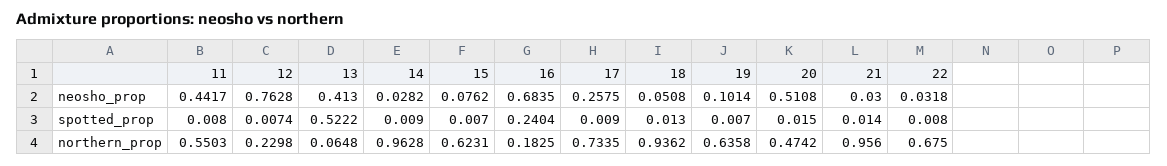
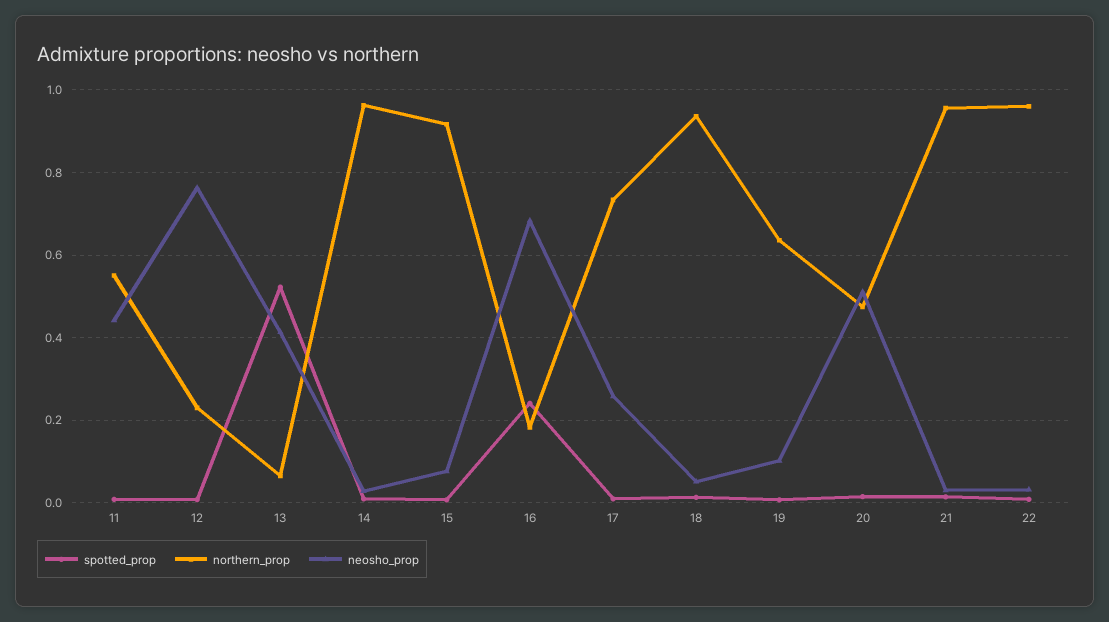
northern_prop, 15: 0.6231 -> 0.92
northern_prop, 22: 0.675 -> 0.96

